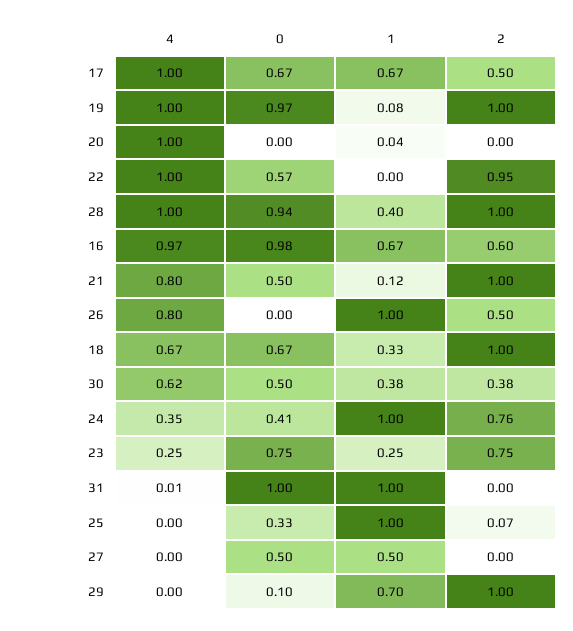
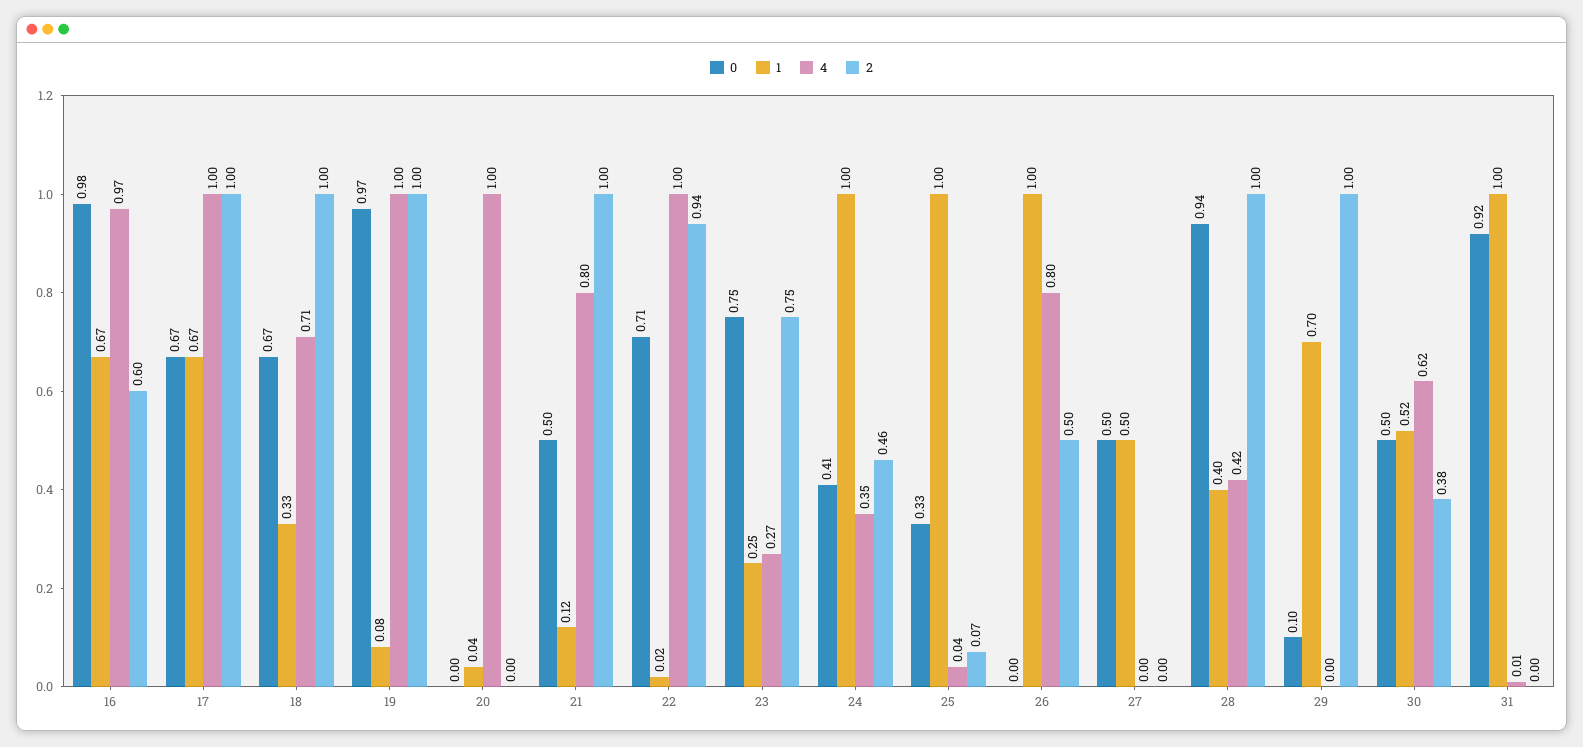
2, 17: 0.5 -> 1
0, 22: 0.57 -> 0.71
1, 22: 0 -> 0.02
2, 22: 0.95 -> 0.94
4, 28: 1 -> 0.42
4, 18: 0.67 -> 0.71
1, 30: 0.38 -> 0.52
2, 24: 0.76 -> 0.46
4, 23: 0.25 -> 0.27
0, 31: 1 -> 0.92
4, 25: 0 -> 0.04

